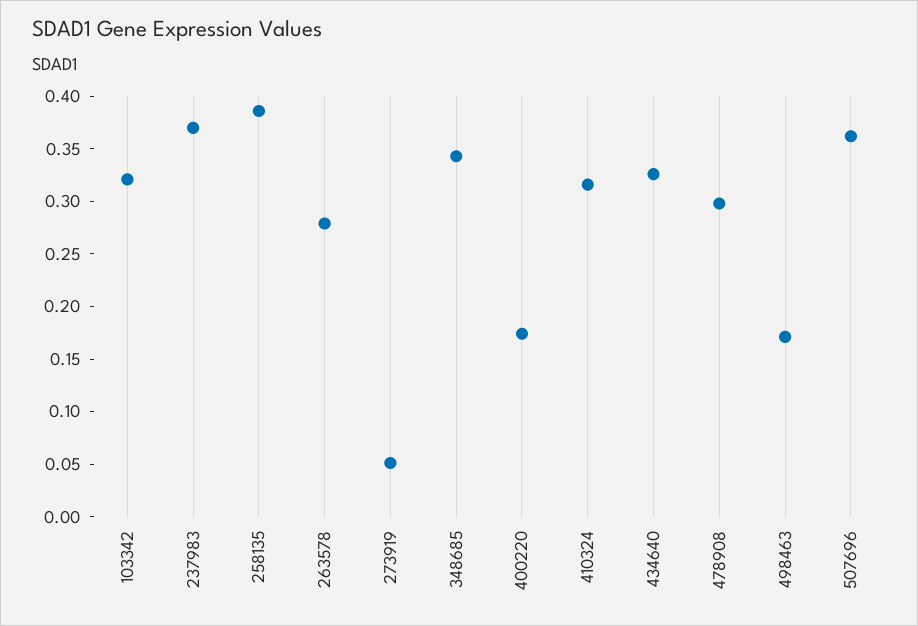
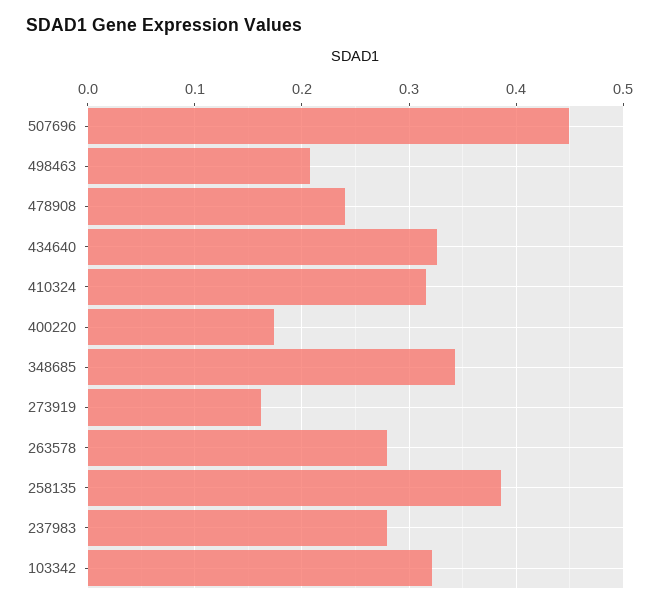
237983: 0.37 -> 0.28
273919: 0.05 -> 0.16
478908: 0.3 -> 0.24
498463: 0.17 -> 0.21
507696: 0.36 -> 0.45

